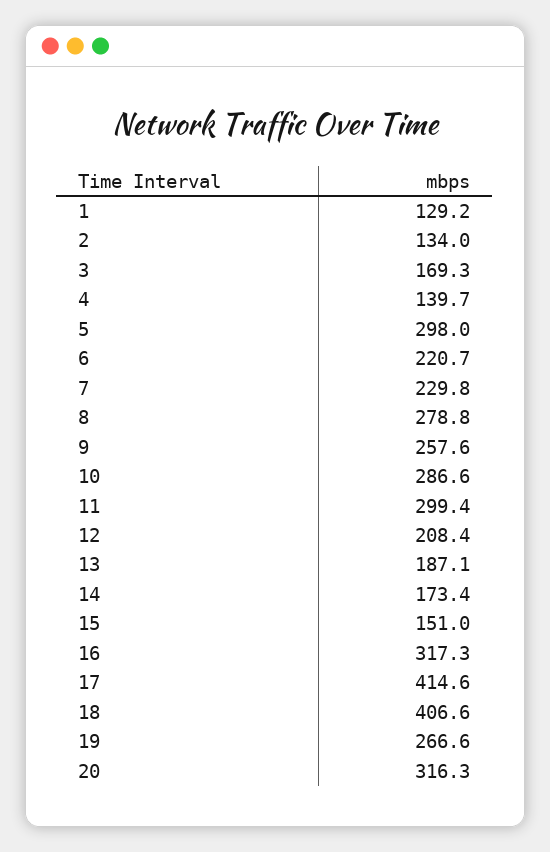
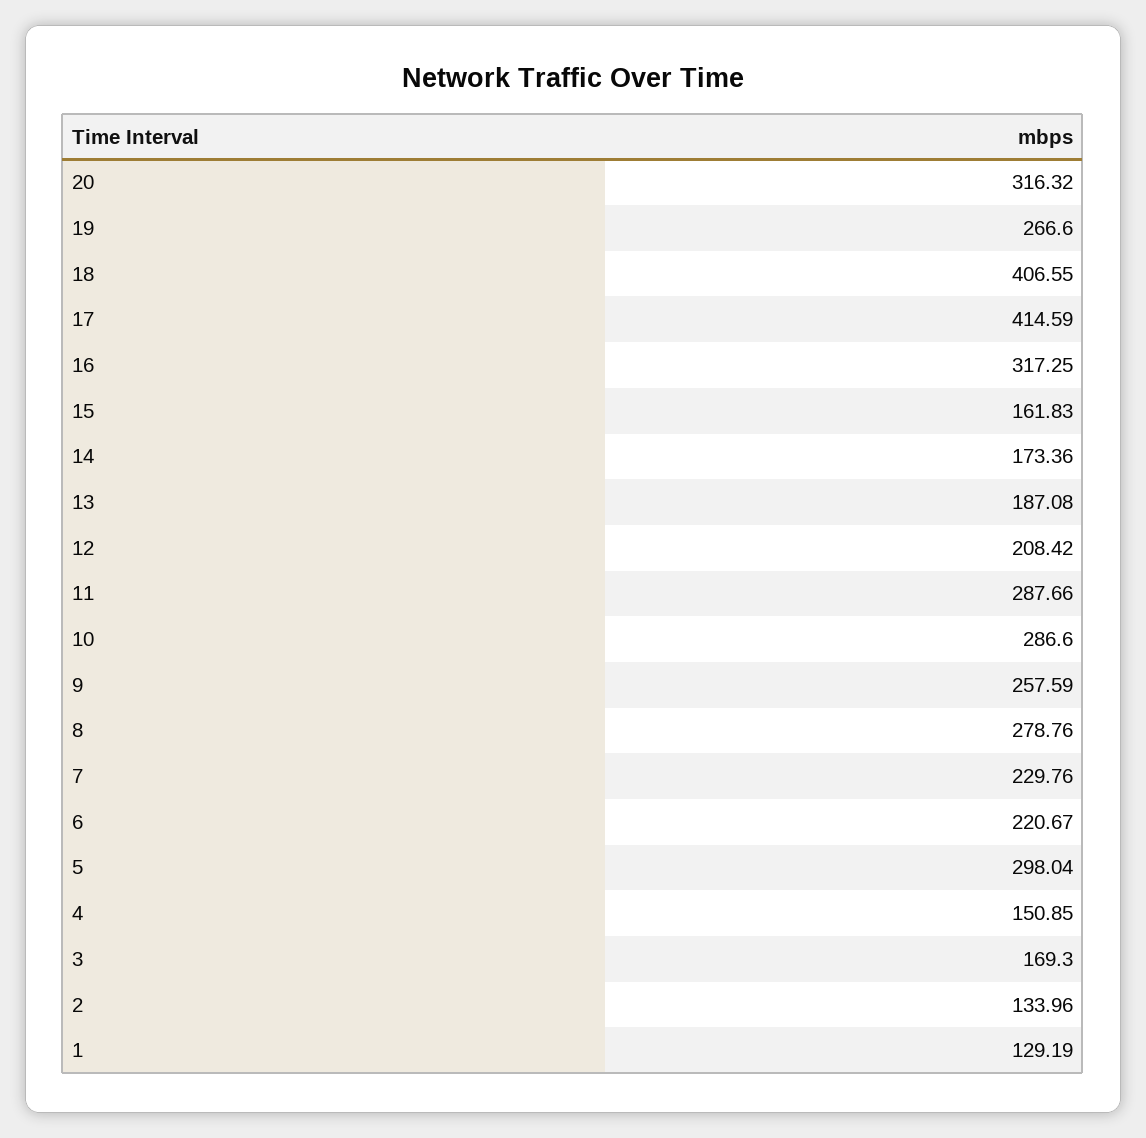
4: 139.7 -> 150.85
11: 299.4 -> 287.66
15: 151 -> 161.83

